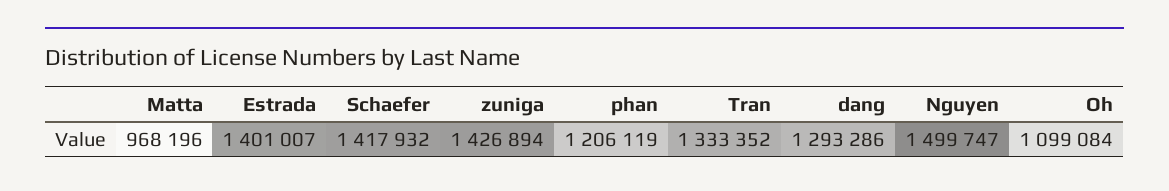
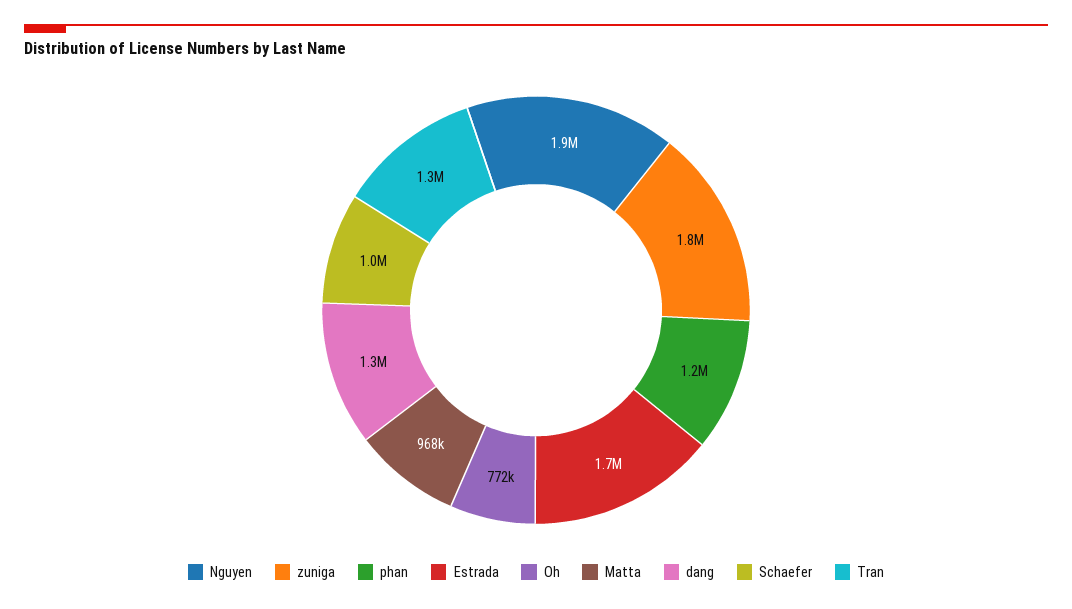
Estrada: 1401007 -> 1700000
Schaefer: 1417932 -> 1000000
zuniga: 1426894 -> 1800000
Nguyen: 1499747 -> 1900000
Oh: 1099084 -> 772000

